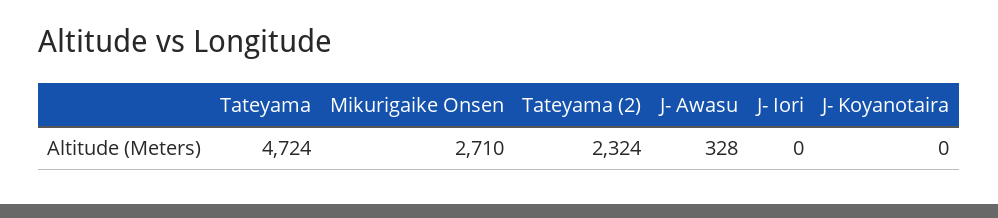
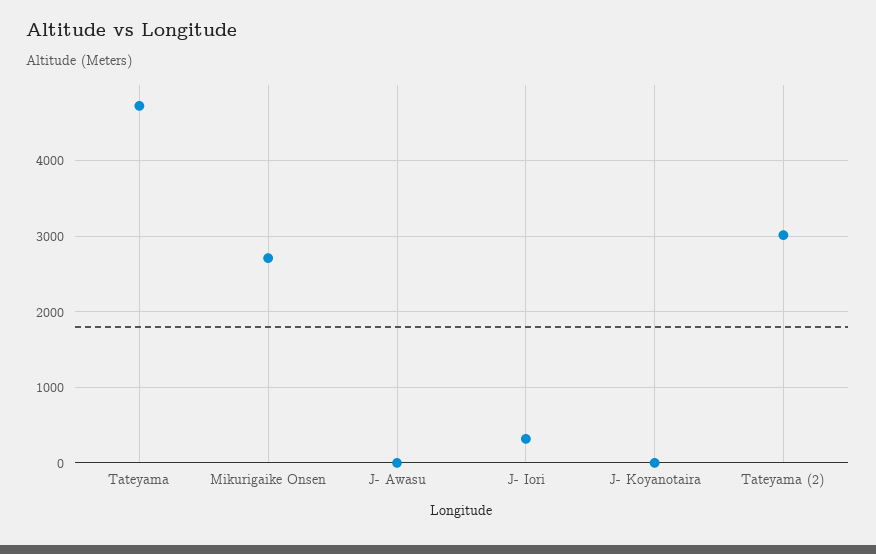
Tateyama (2): 2324 -> 3000
J- Awasu: 328 -> 0
J- Iori: 0 -> 300

